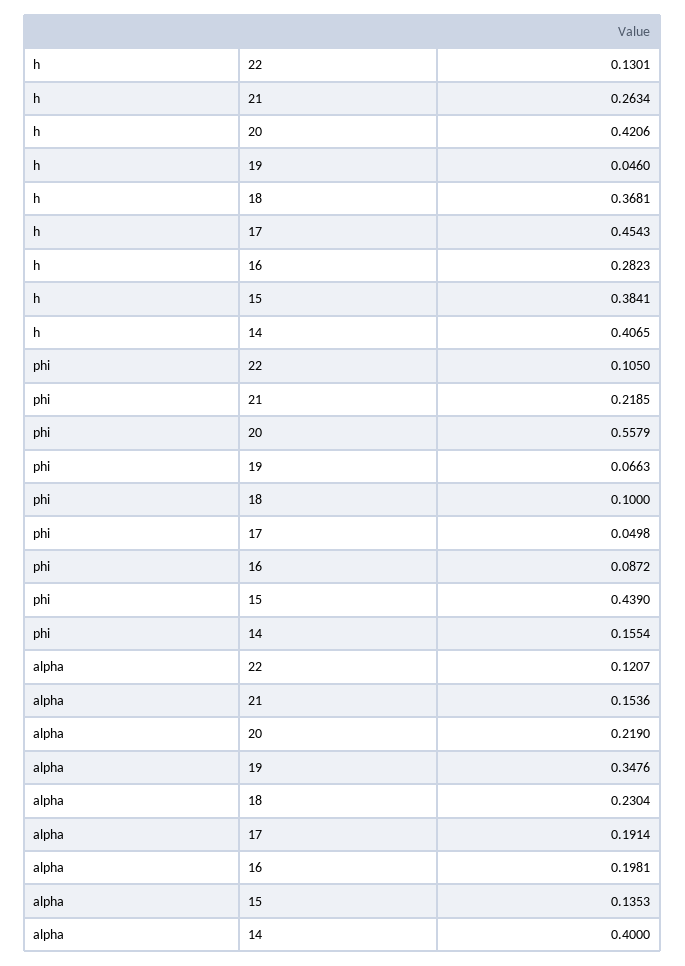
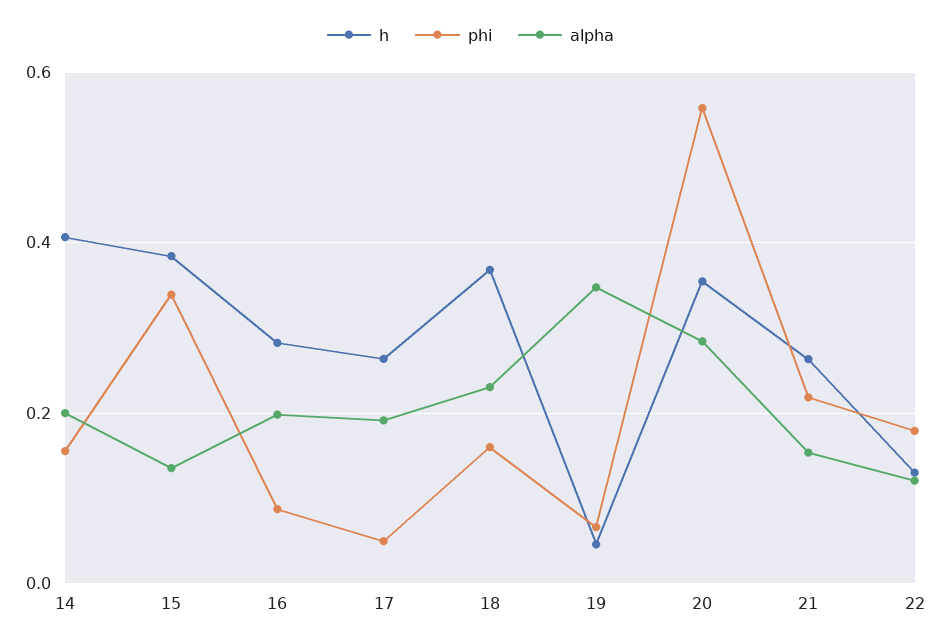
h, 20: 0.4206 -> 0.36
h, 17: 0.4543 -> 0.26
phi, 22: 0.105 -> 0.18
phi, 18: 0.1 -> 0.16
phi, 15: 0.439 -> 0.34
alpha, 20: 0.219 -> 0.28
alpha, 14: 0.4 -> 0.2

